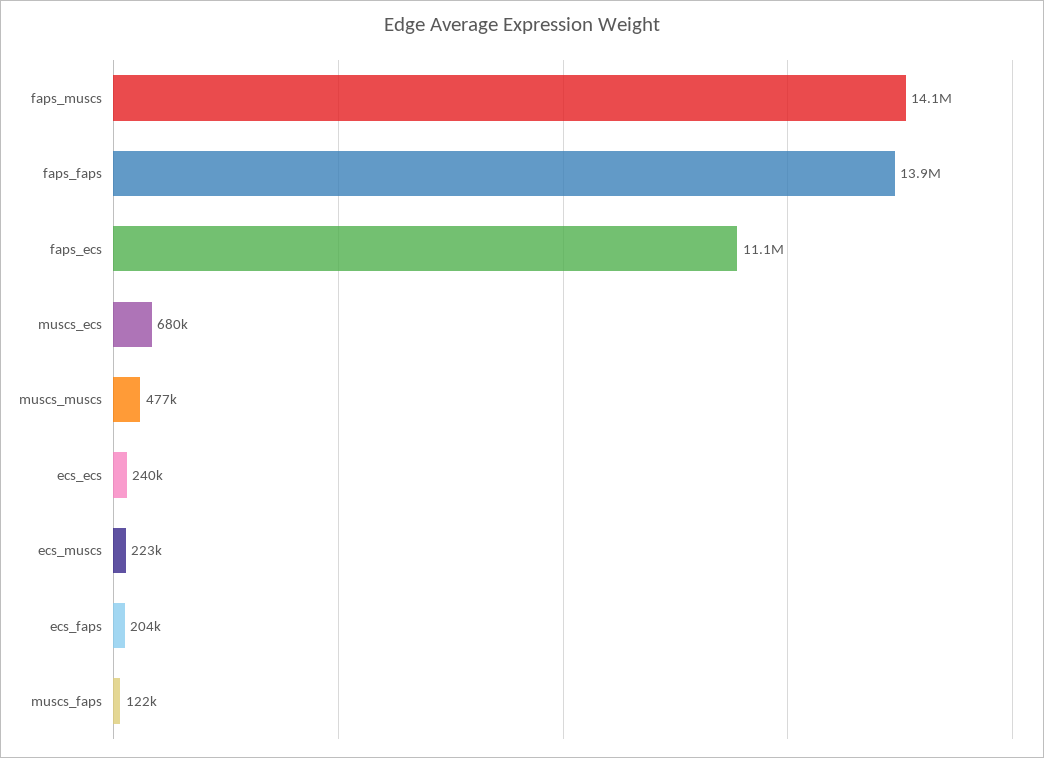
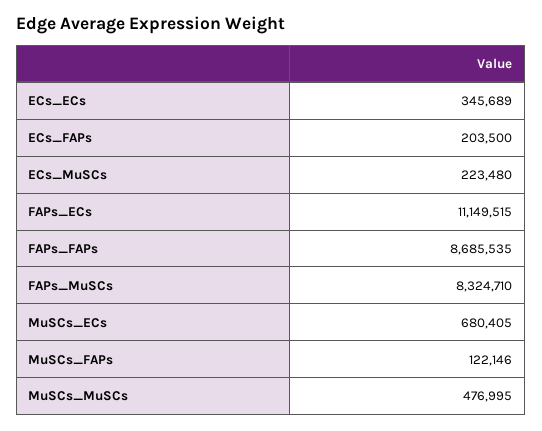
faps_muscs: 14100000 -> 8324710
faps_faps: 13900000 -> 8685535
ecs_ecs: 240000 -> 345689

